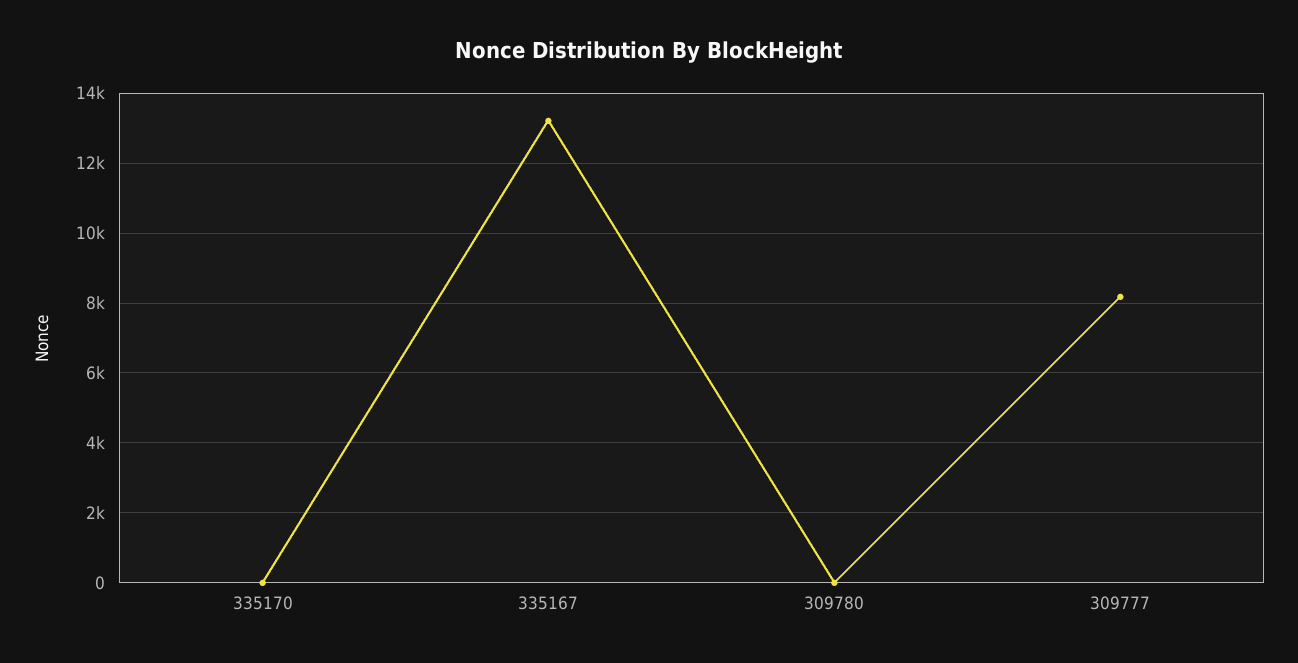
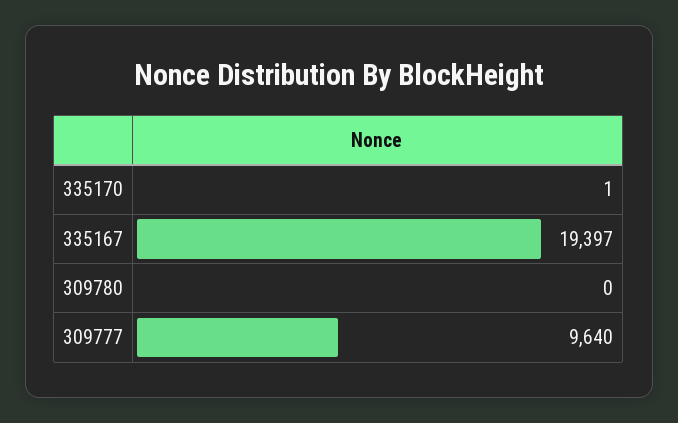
335167: 13200 -> 19397
309777: 8200 -> 9640

